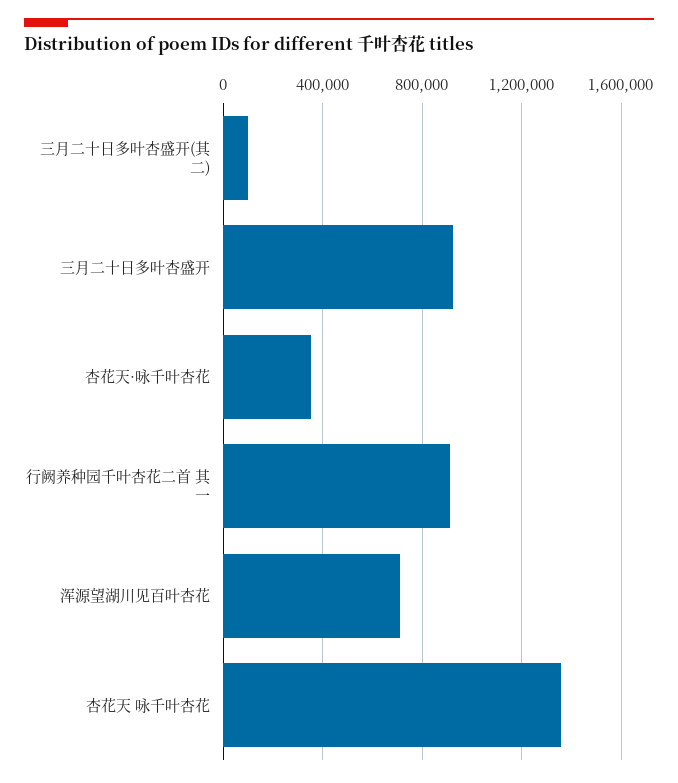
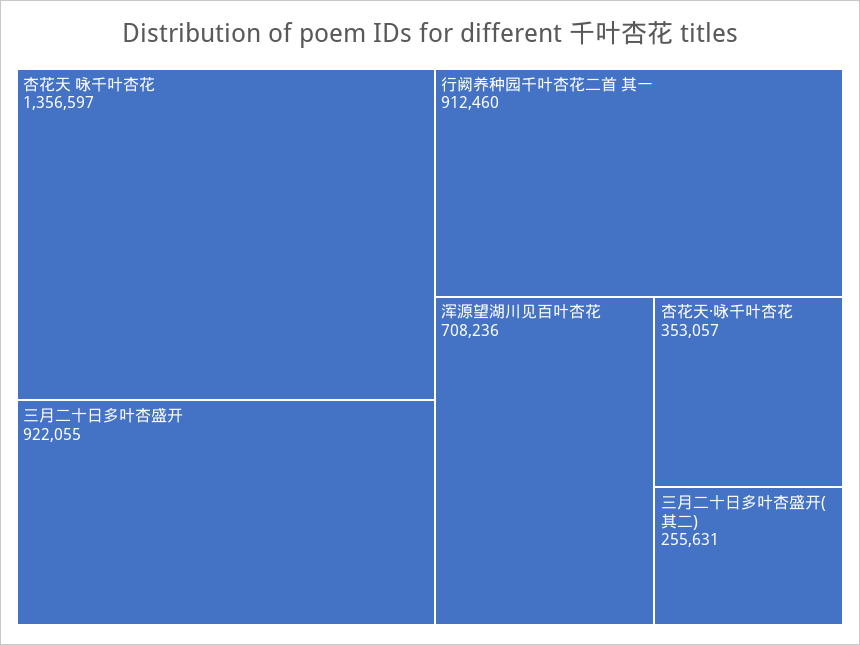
三月二十日多叶杏盛开(其二): 100000 -> 255631

